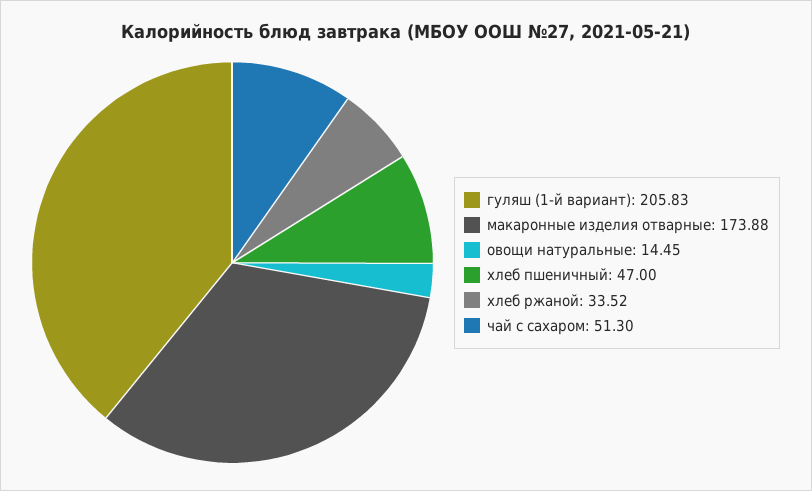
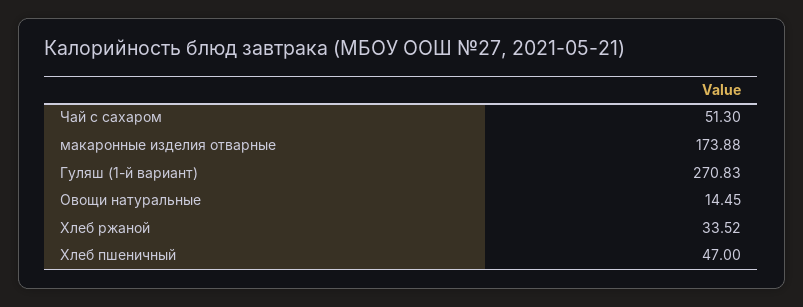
гуляш (1-й вариант): 205.83 -> 270.83

